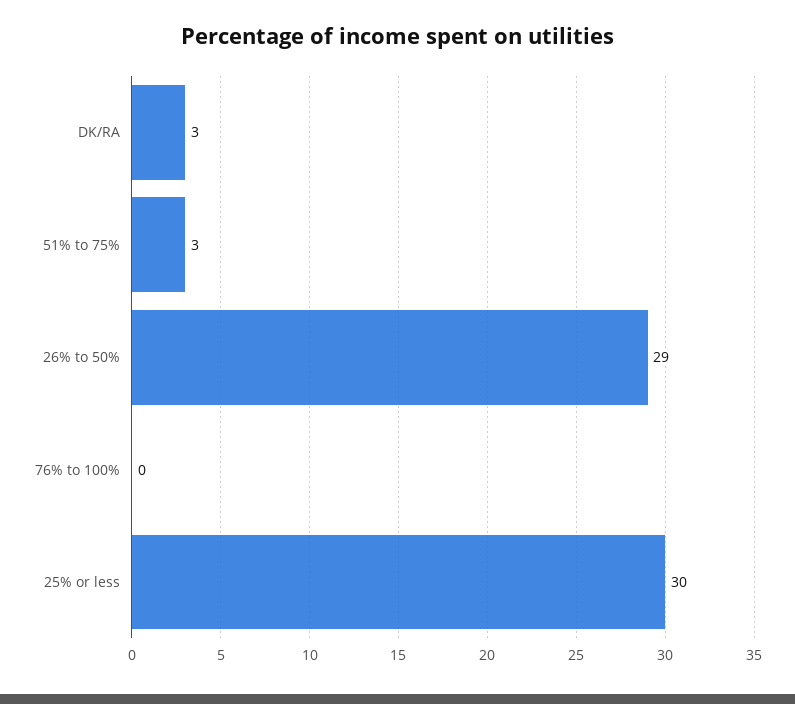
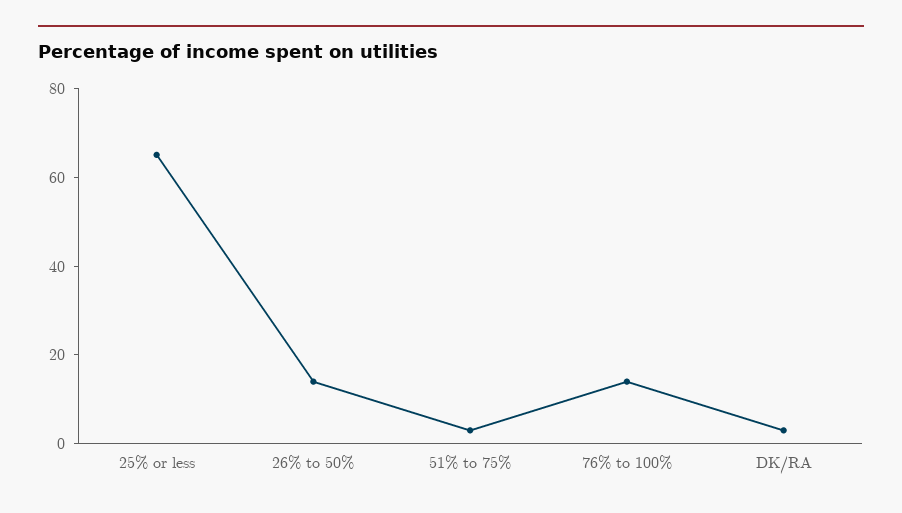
26% to 50%: 29 -> 15
76% to 100%: 0 -> 15
25% or less: 30 -> 65

